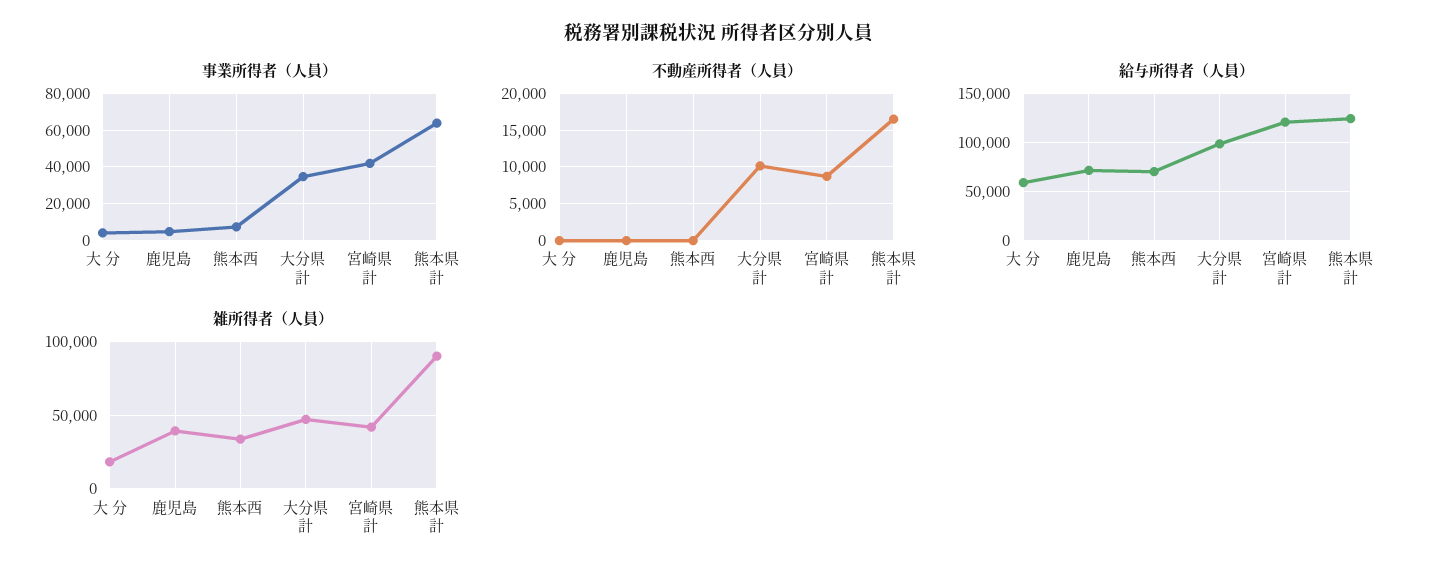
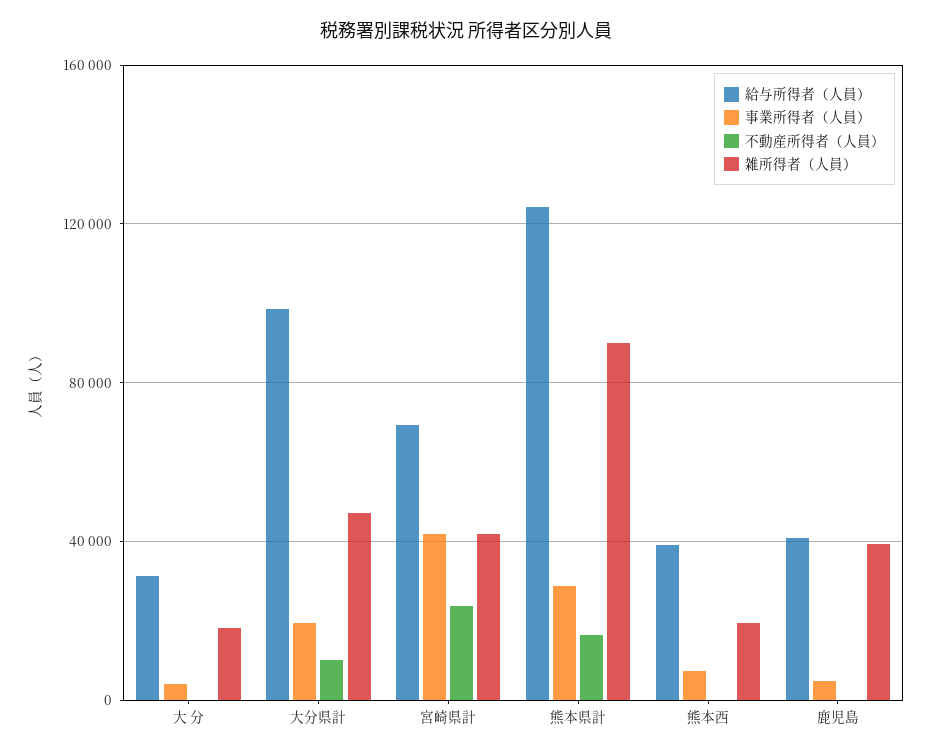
事業所得者（人員）, 大分県計: 35000 -> 20000
事業所得者（人員）, 熊本県計: 65000 -> 30000
不動産所得者（人員）, 宮崎県計: 9000 -> 25000
給与所得者（人員）, 大 分: 60000 -> 30000
給与所得者（人員）, 鹿児島: 70000 -> 40000
給与所得者（人員）, 熊本西: 70000 -> 40000
給与所得者（人員）, 宮崎県計: 120000 -> 70000
雑所得者（人員）, 熊本西: 35000 -> 20000

